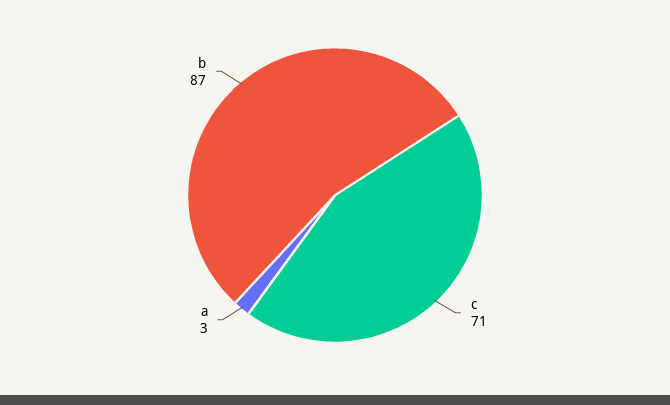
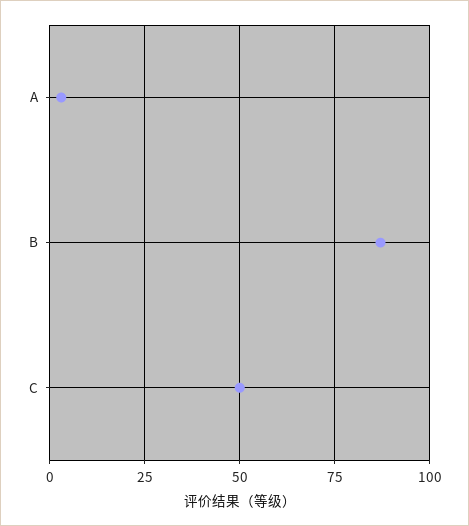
c: 71 -> 50

